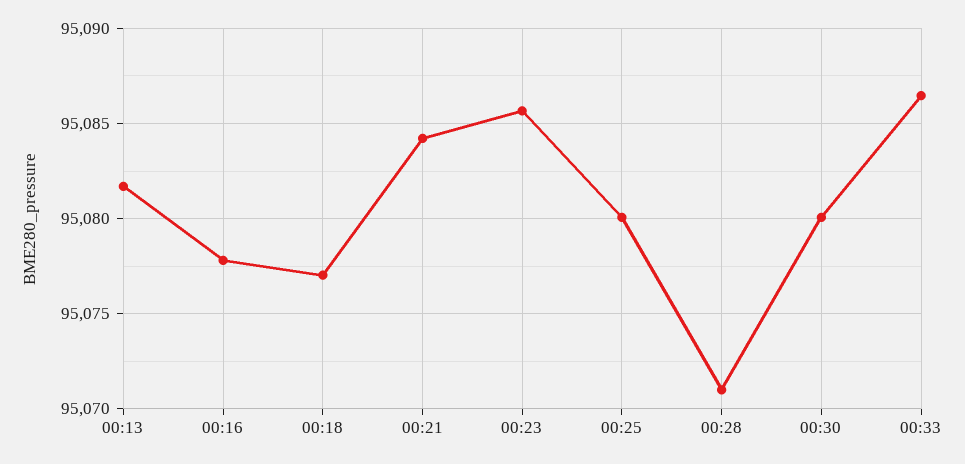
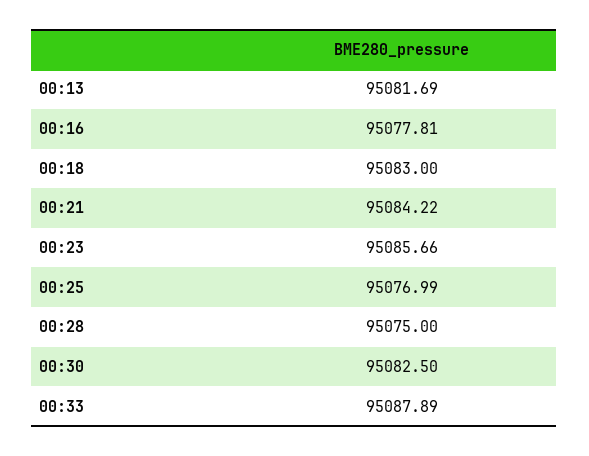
00:18: 95077 -> 95083
00:25: 95080 -> 95076.99
00:28: 95071 -> 95075
00:30: 95080 -> 95082.5
00:33: 95086.5 -> 95087.89

